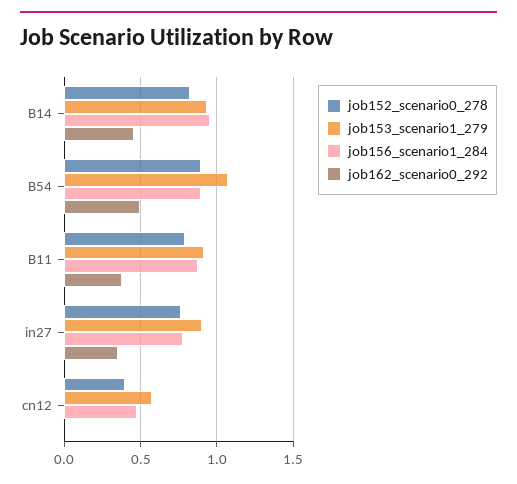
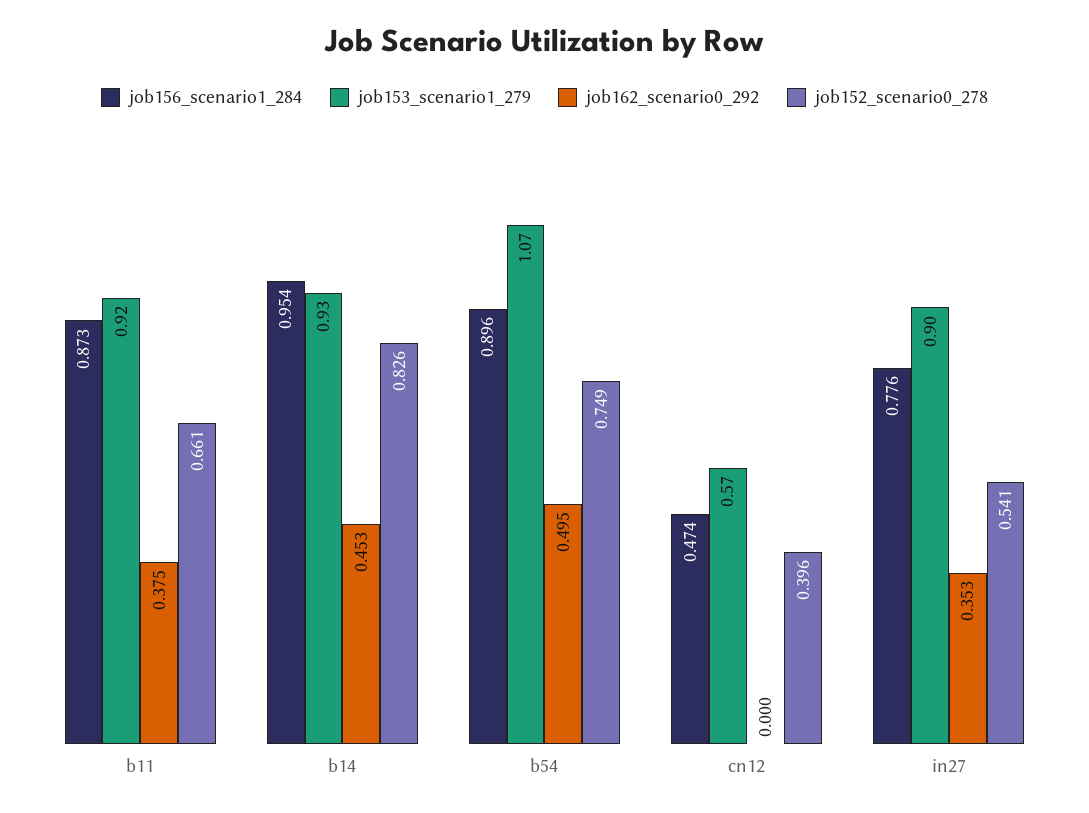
job152_scenario0_278, B54: 0.9 -> 0.749
job152_scenario0_278, B11: 0.8 -> 0.661
job152_scenario0_278, in27: 0.75 -> 0.541

